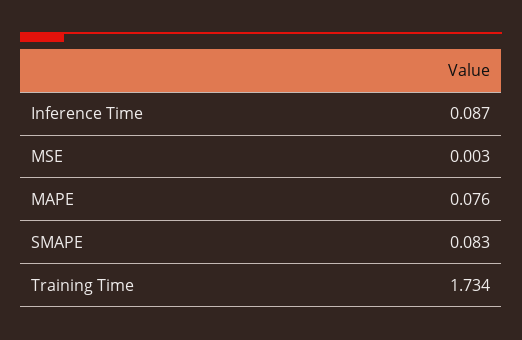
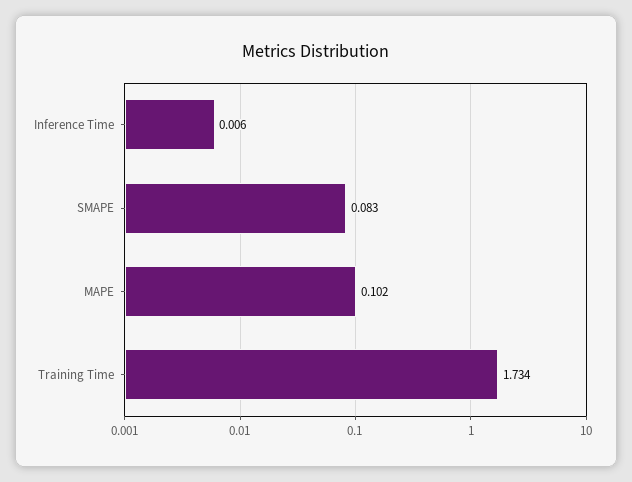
Inference Time: 0.087 -> 0.006
MSE: 0.003 -> none
MAPE: 0.076 -> 0.102

